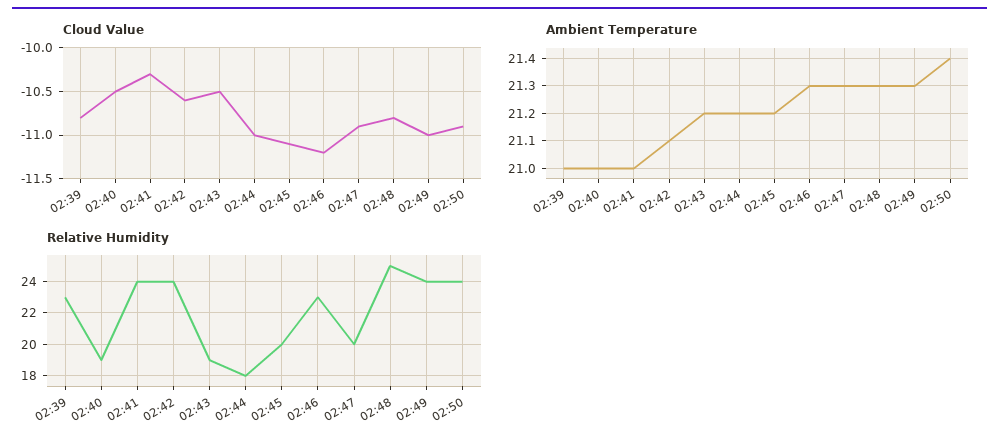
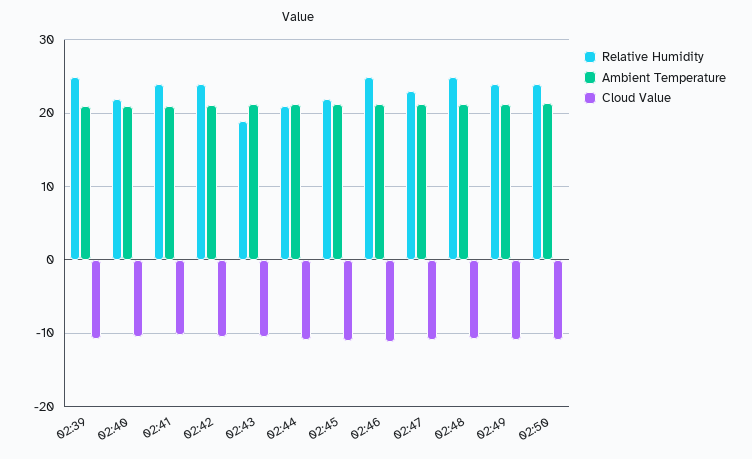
Relative Humidity, 02:39: 23 -> 25
Relative Humidity, 02:40: 19 -> 22
Relative Humidity, 02:44: 18 -> 21
Relative Humidity, 02:45: 20 -> 22
Relative Humidity, 02:46: 23 -> 25
Relative Humidity, 02:47: 20 -> 23

